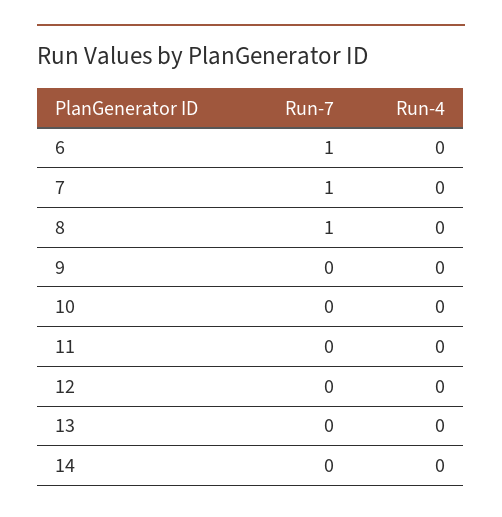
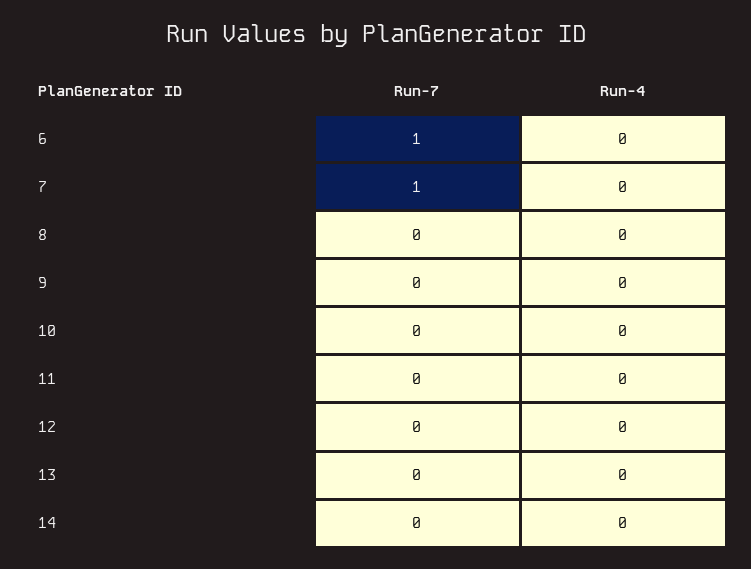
Run-7, 8: 1 -> 0

